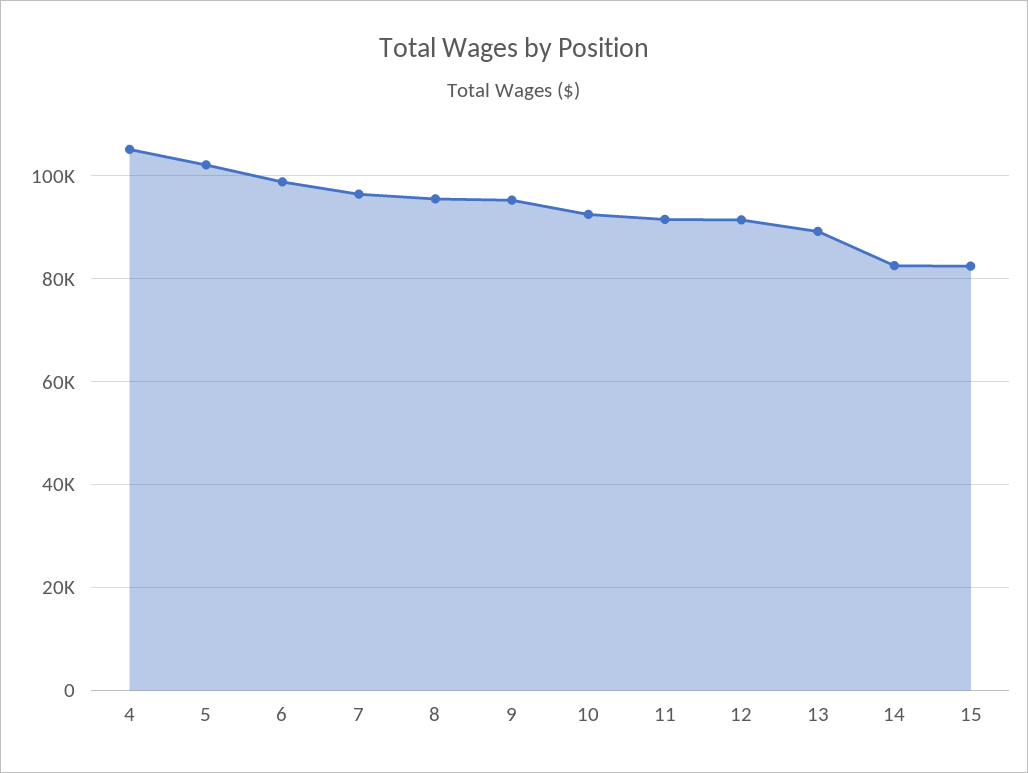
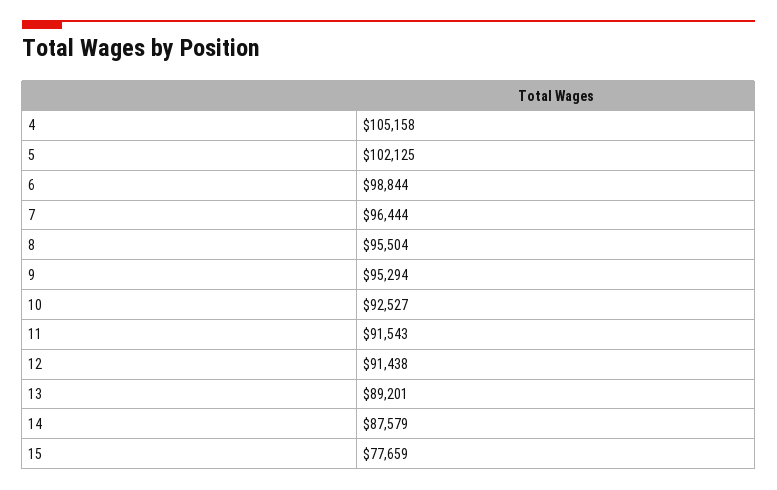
14: 82000 -> 87579
15: 82000 -> 77659

